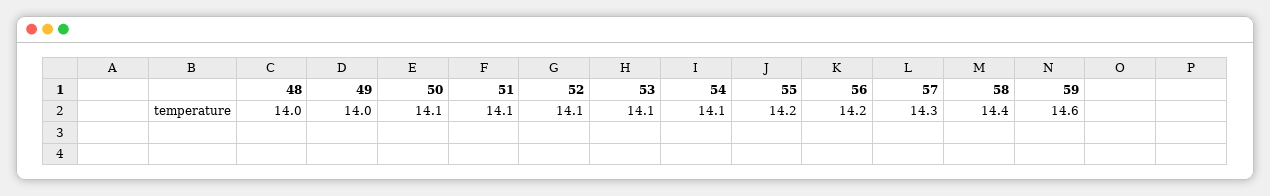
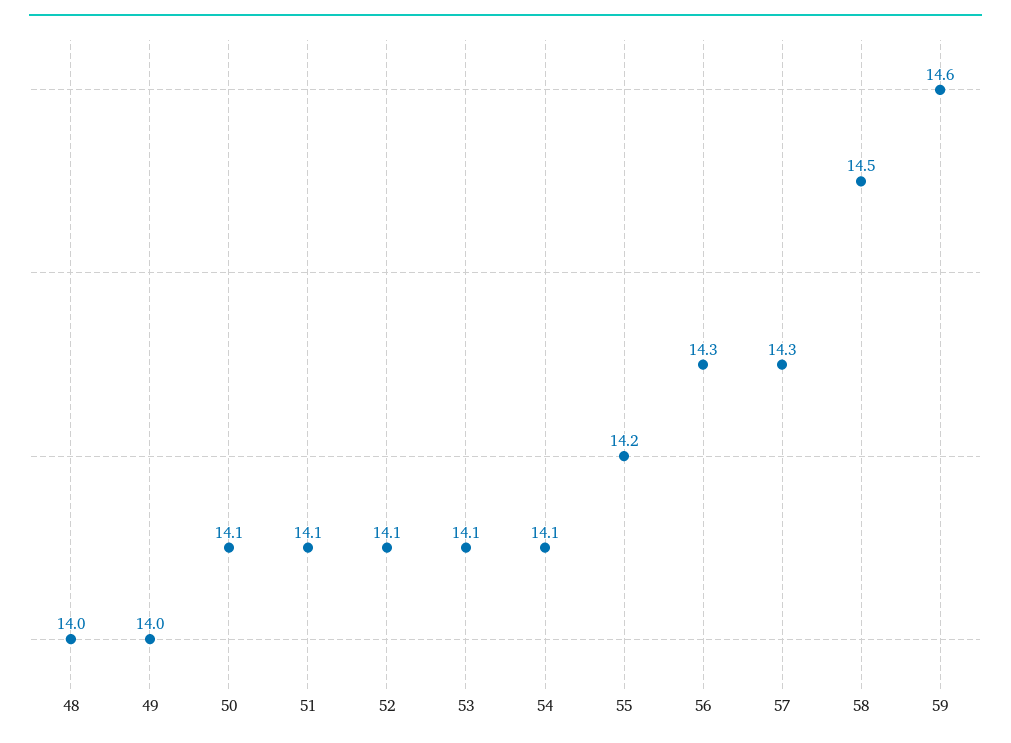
56: 14.2 -> 14.3
58: 14.4 -> 14.5

